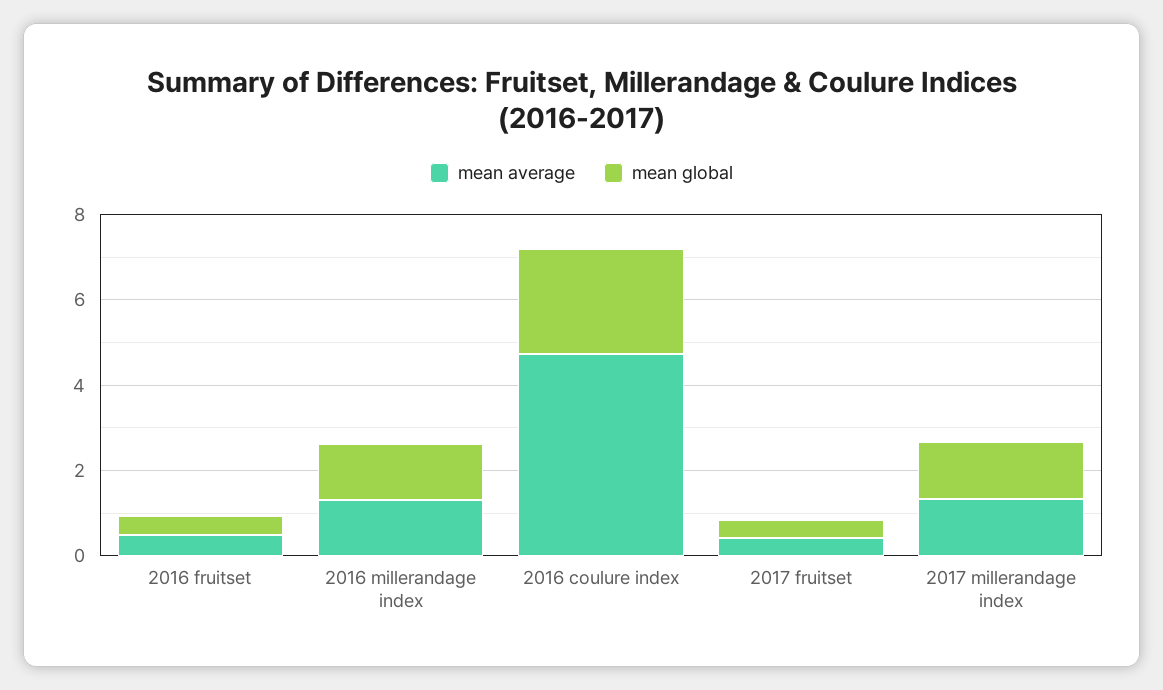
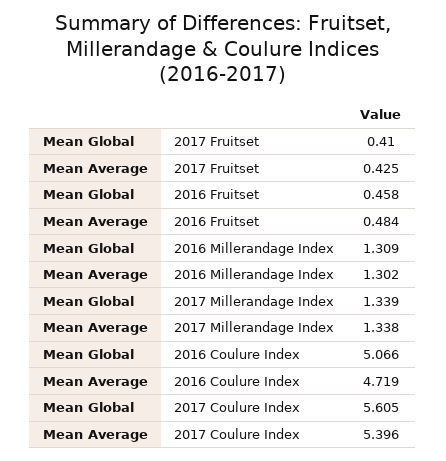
mean global, 2016 coulure index: 2.5 -> 5.066
mean global, 2017 Coulure Index: none -> 5.605
mean average, 2017 Coulure Index: none -> 5.396

